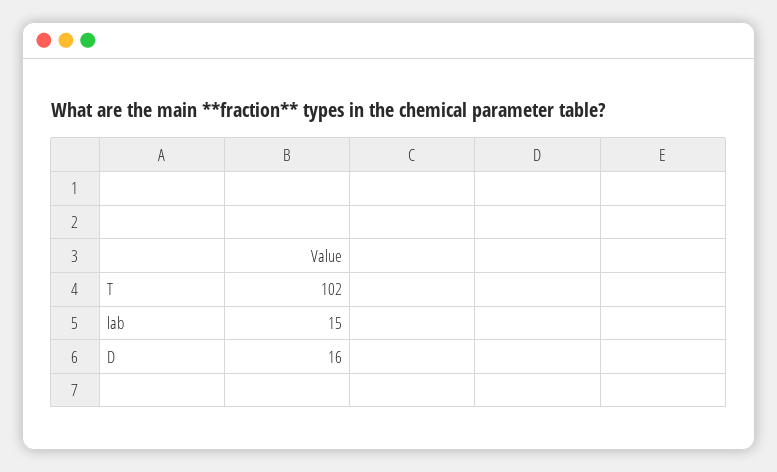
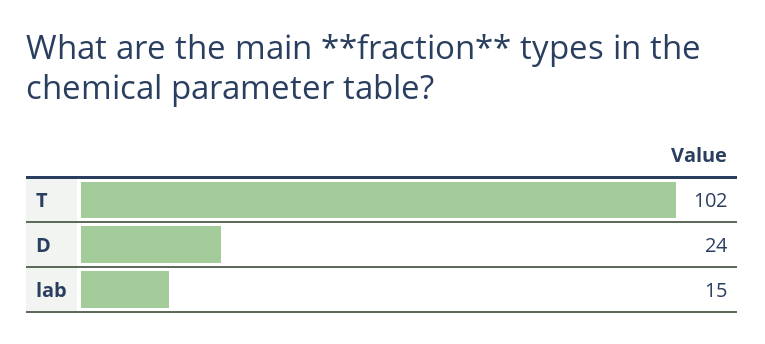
D: 16 -> 24

